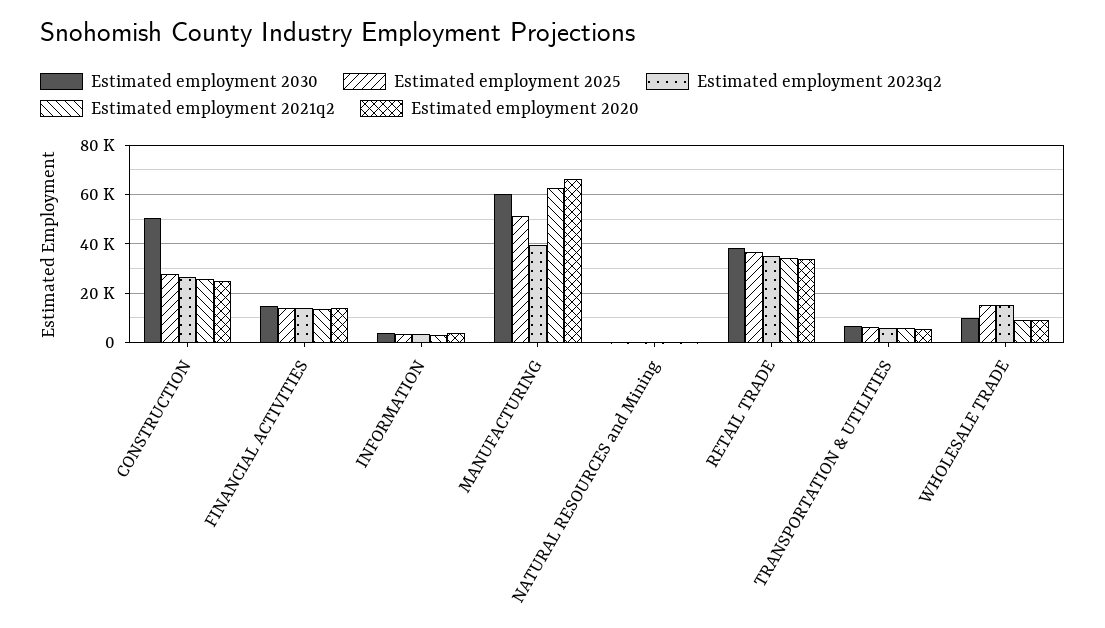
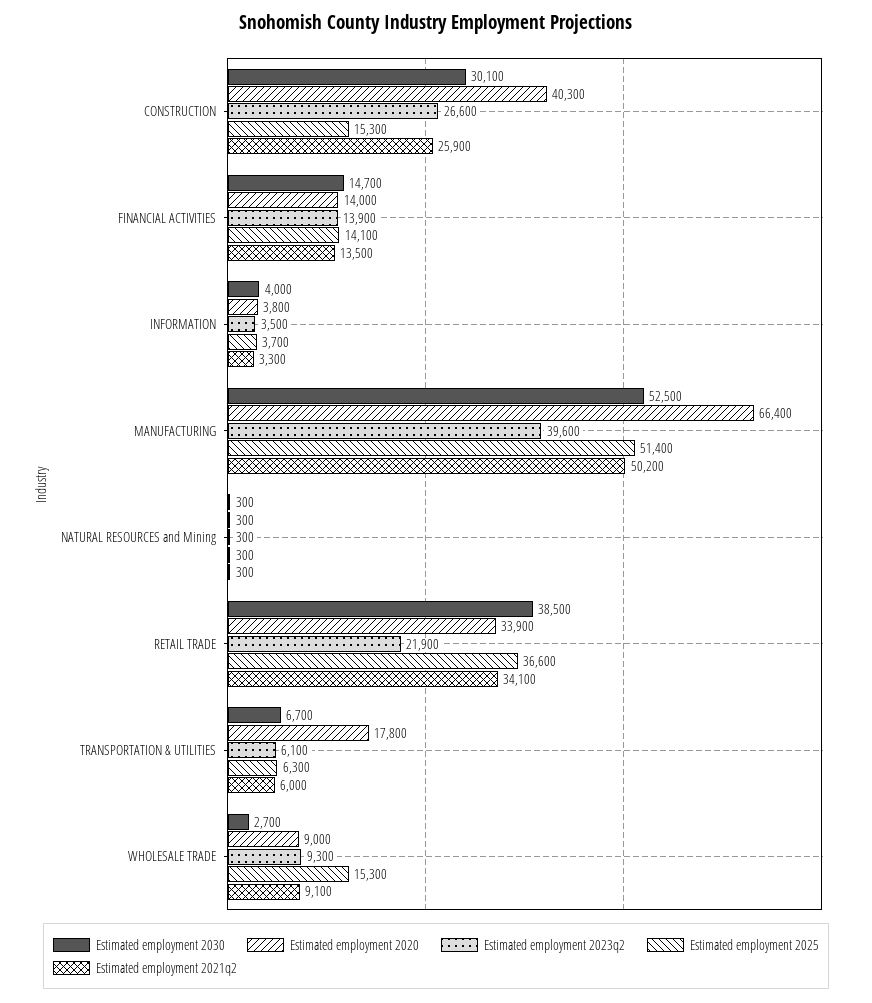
Estimated employment 2030, CONSTRUCTION: 50000 -> 30100
Estimated employment 2025, CONSTRUCTION: 27500 -> 15300
Estimated employment 2020, CONSTRUCTION: 25000 -> 40300
Estimated employment 2030, MANUFACTURING: 60000 -> 52500
Estimated employment 2021q2, MANUFACTURING: 62500 -> 50200
Estimated employment 2023q2, RETAIL TRADE: 35000 -> 21900
Estimated employment 2020, TRANSPORTATION & UTILITIES: 5000 -> 17800
Estimated employment 2030, WHOLESALE TRADE: 10000 -> 2700
Estimated employment 2023q2, WHOLESALE TRADE: 15000 -> 9300

